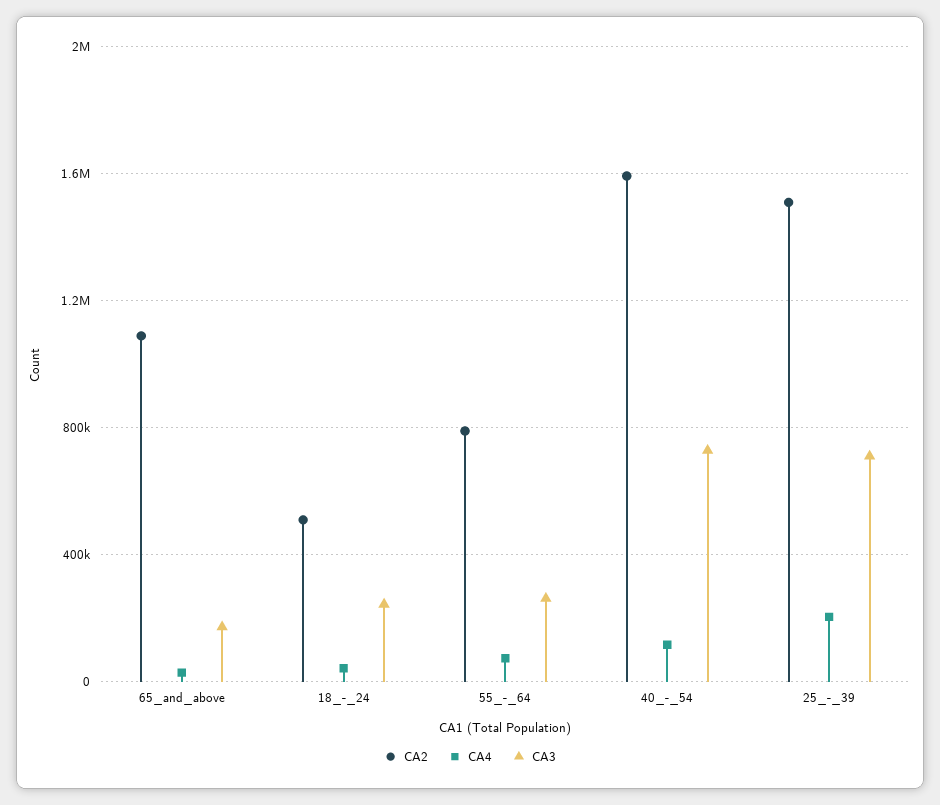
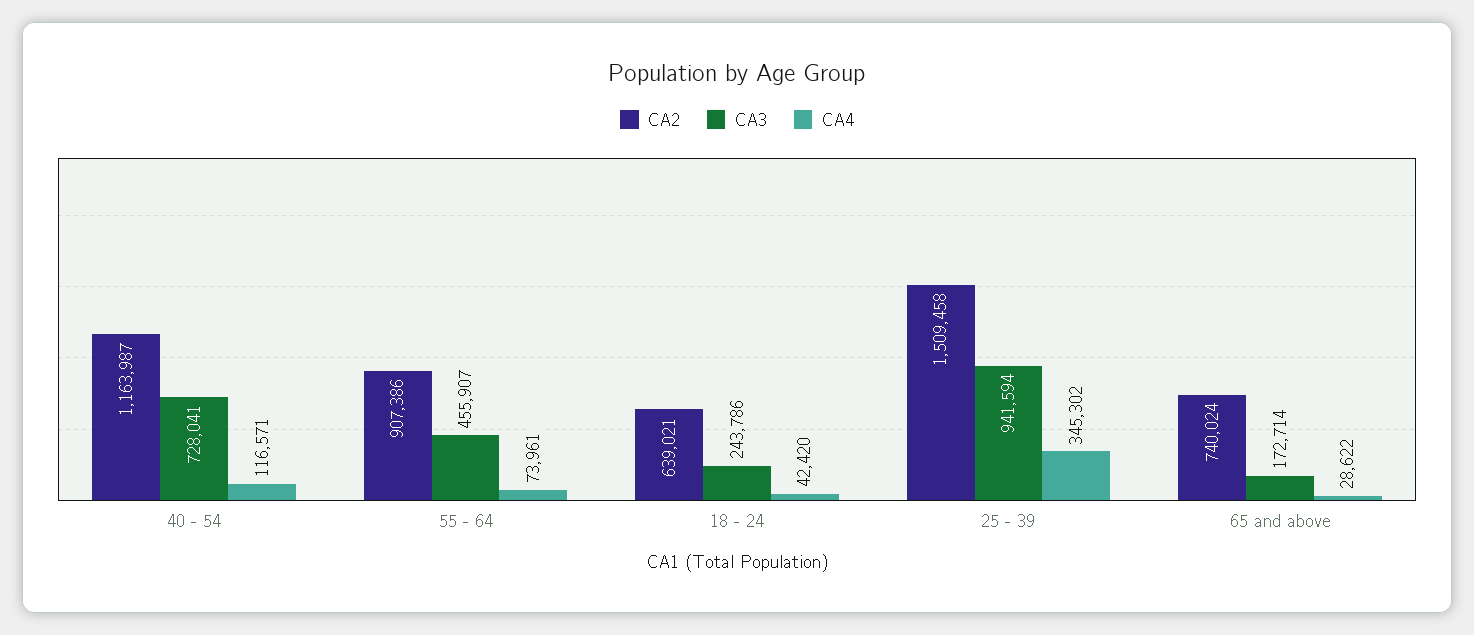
CA2, 65_and_above: 1100000 -> 740024
CA2, 18_-_24: 500000 -> 639021
CA2, 55_-_64: 800000 -> 907386
CA3, 55_-_64: 250000 -> 455907
CA2, 40_-_54: 1600000 -> 1163987
CA4, 25_-_39: 200000 -> 345302
CA3, 25_-_39: 700000 -> 941594

